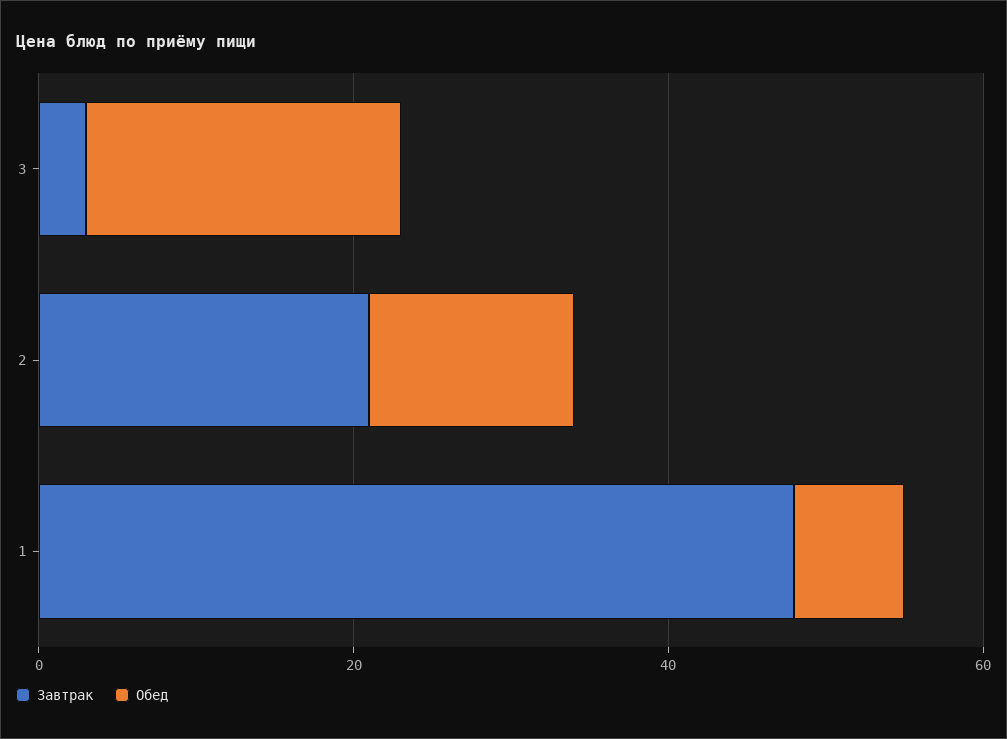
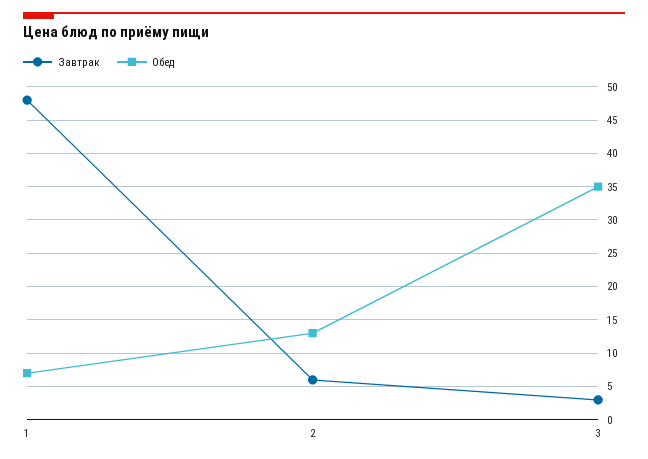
Обед, 3: 20 -> 35
Завтрак, 2: 20 -> 6

